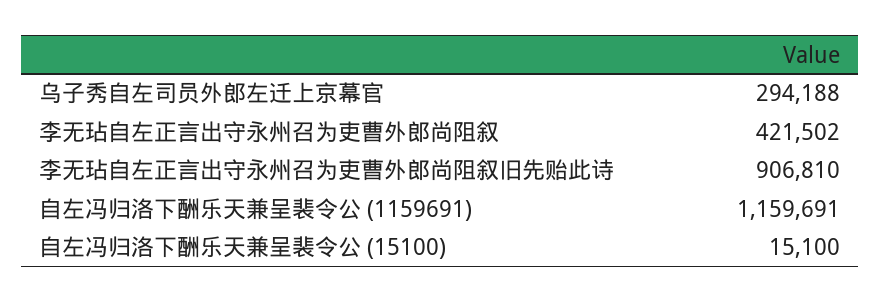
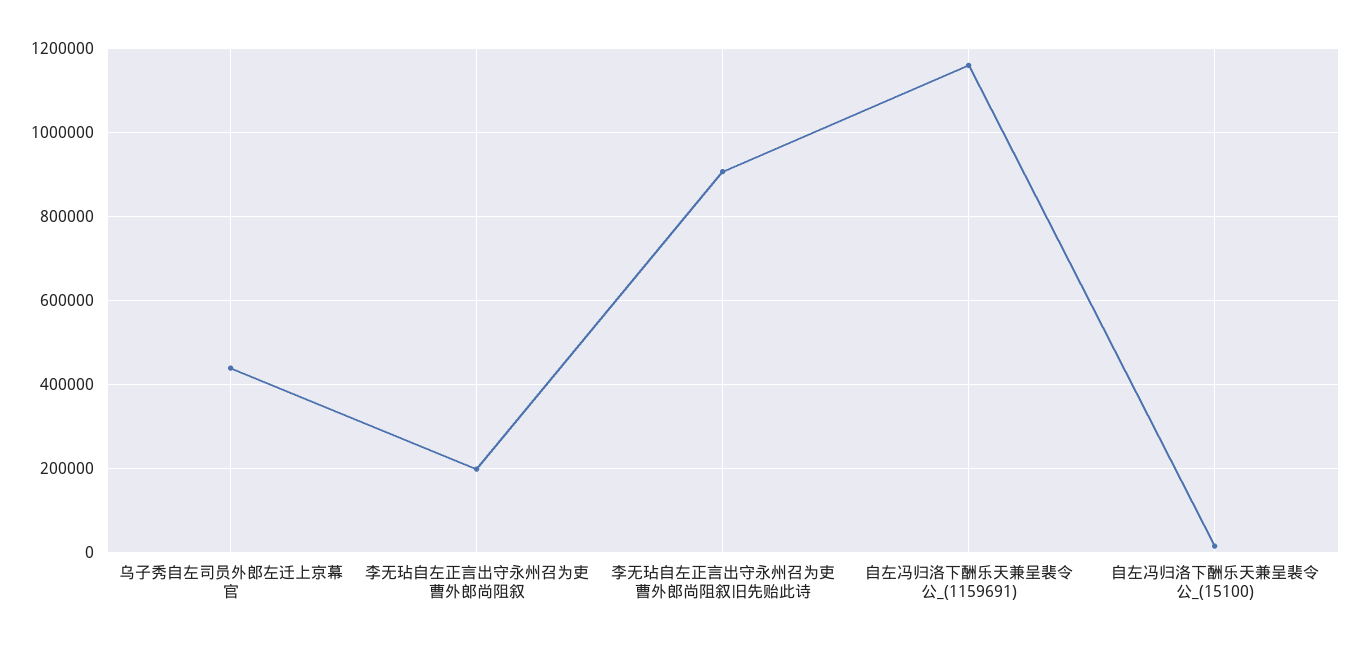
乌子秀自左司员外郎左迁上京幕官: 294188 -> 440000
李无玷自左正言出守永州召为吏曹外郎尚阻叙: 421502 -> 200000

